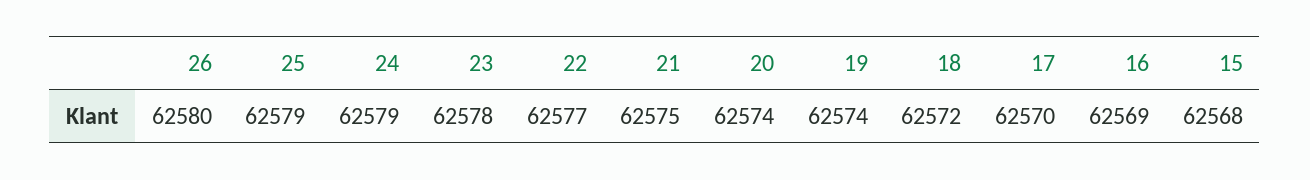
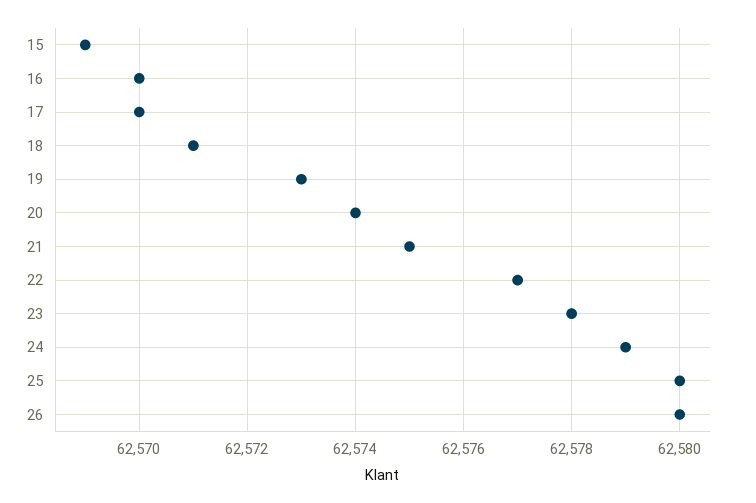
25: 62579 -> 62580
19: 62574 -> 62573
18: 62572 -> 62571
16: 62569 -> 62570
15: 62568 -> 62569

